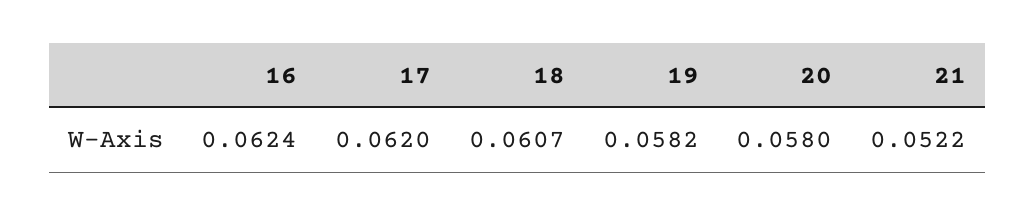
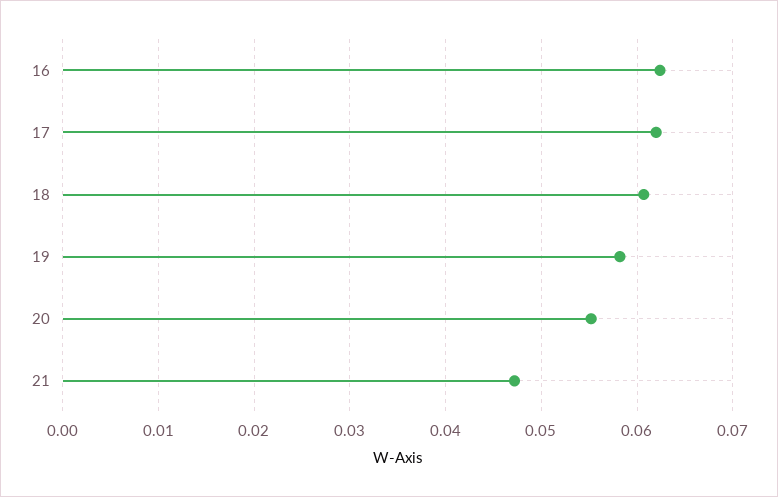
20: 0.058 -> 0.055
21: 0.0522 -> 0.047

